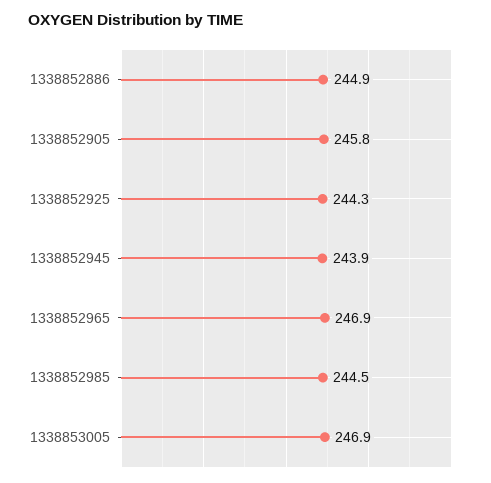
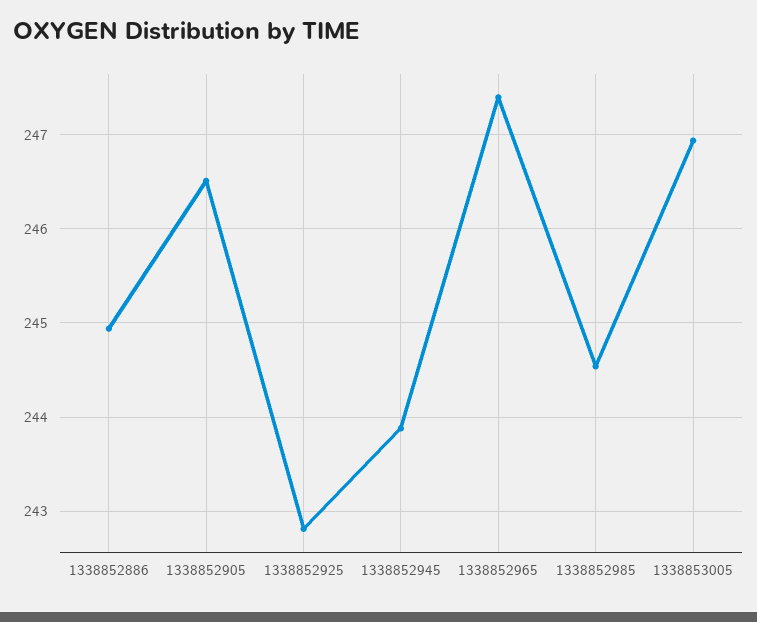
1338852905: 245.8 -> 246.5
1338852925: 244.3 -> 242.8
1338852965: 246.9 -> 247.4

